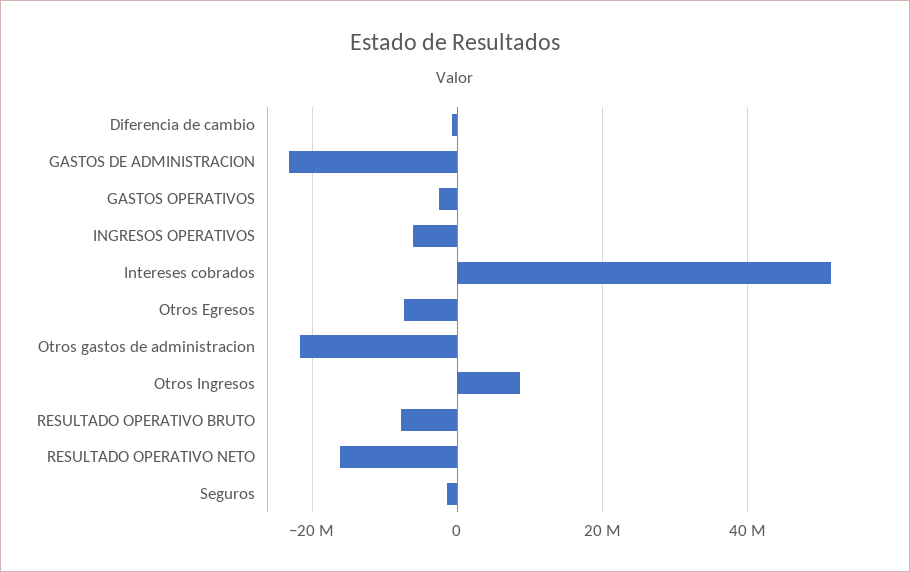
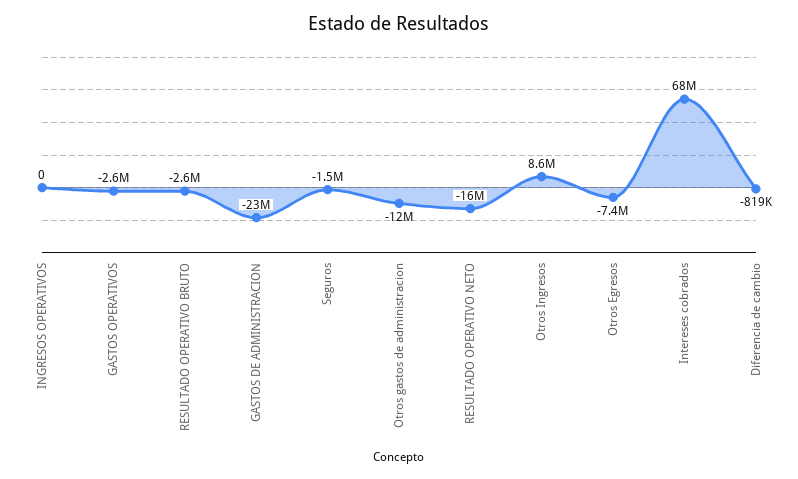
INGRESOS OPERATIVOS: -6000000 -> 0
Intereses cobrados: 52000000 -> 68000000
Otros gastos de administracion: -22000000 -> -12000000
RESULTADO OPERATIVO BRUTO: -8000000 -> -2600000

